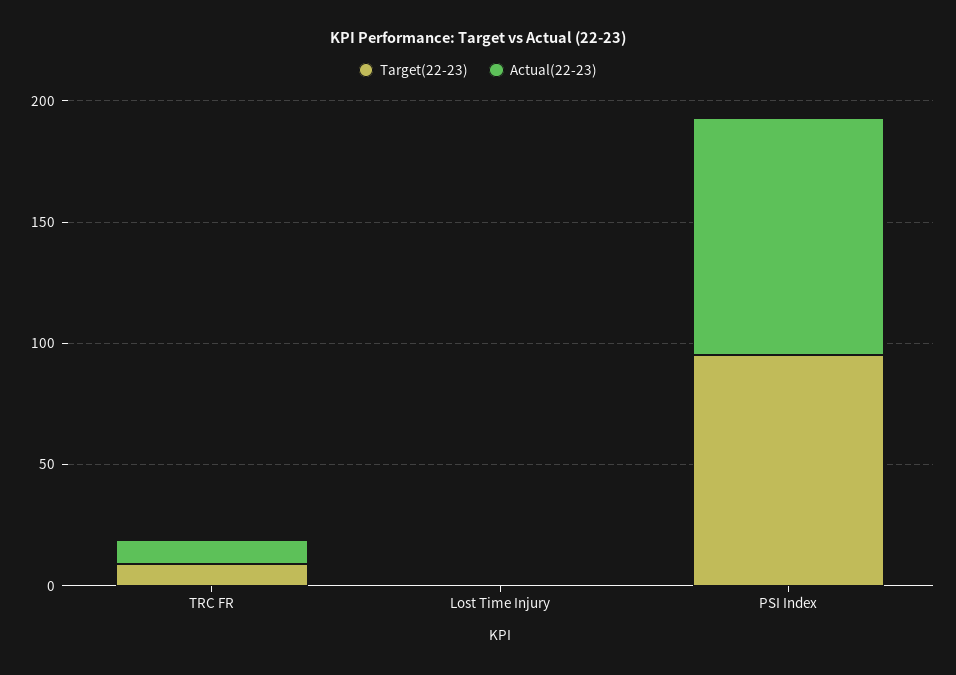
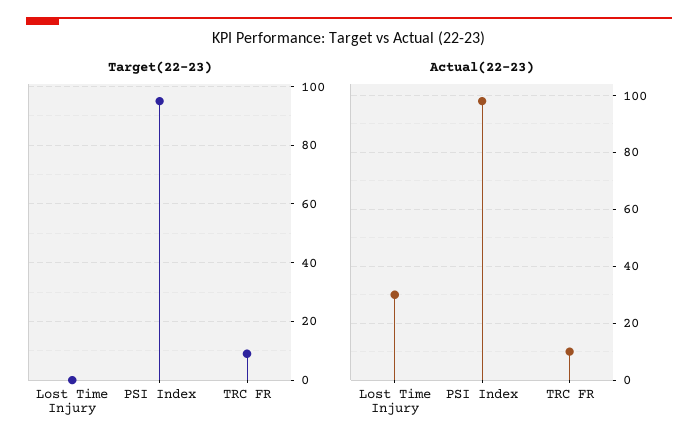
Actual(22-23), Lost Time Injury: 0 -> 30

